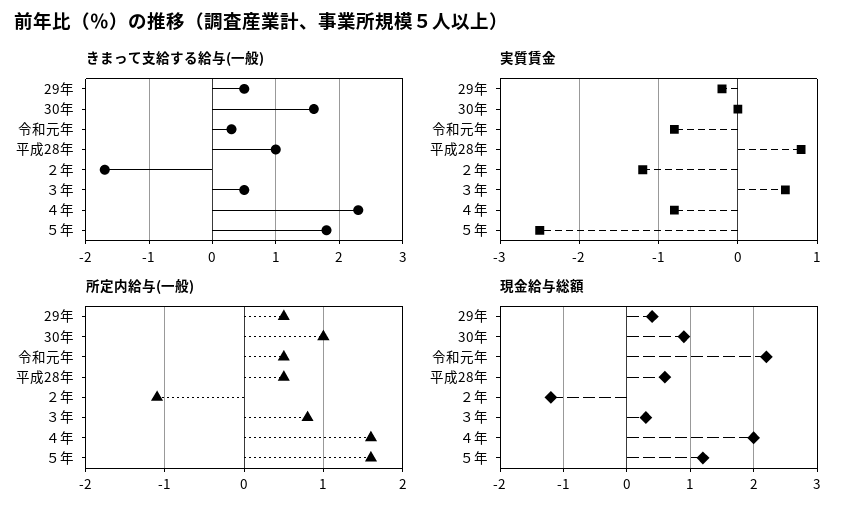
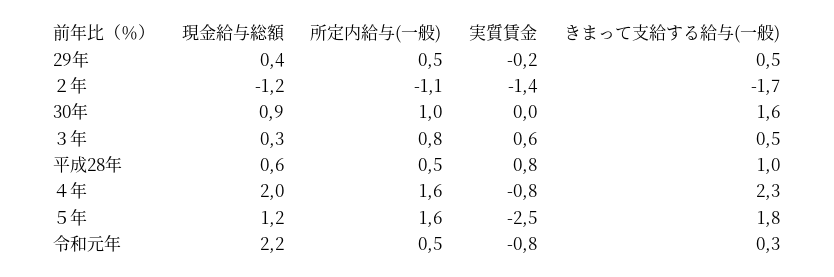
実質賃金, ２年: -1.2 -> -1.4

